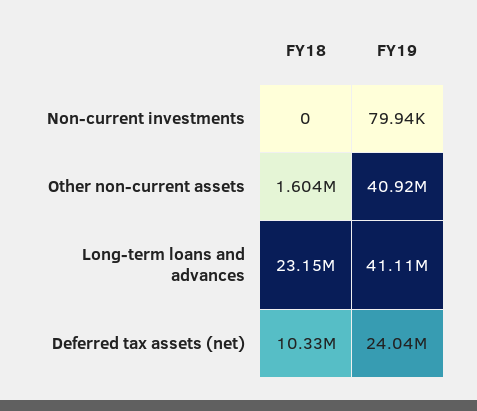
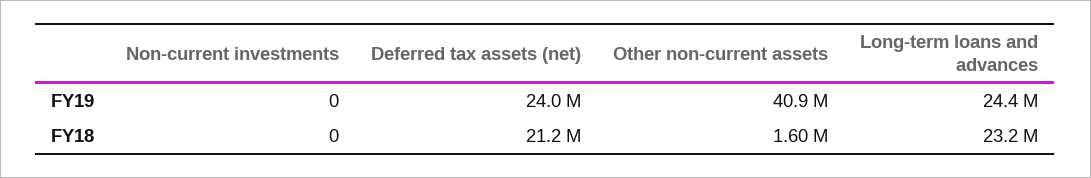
FY19, Non-current investments: 79940 -> 0
FY19, Long-term loans and advances: 41110000 -> 24400000
FY18, Deferred tax assets (net): 10330000 -> 21200000

